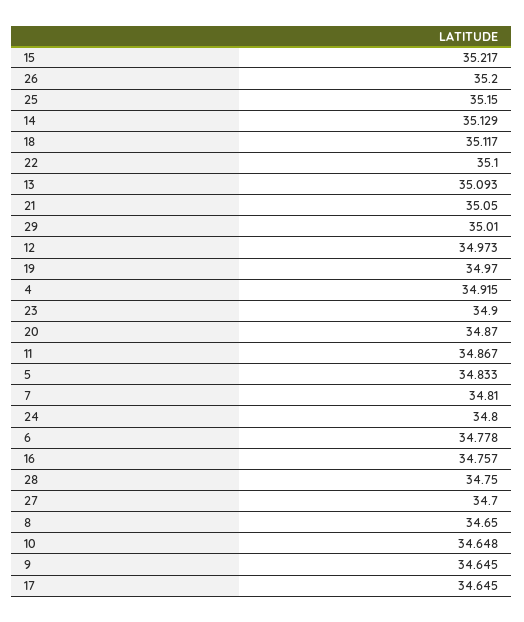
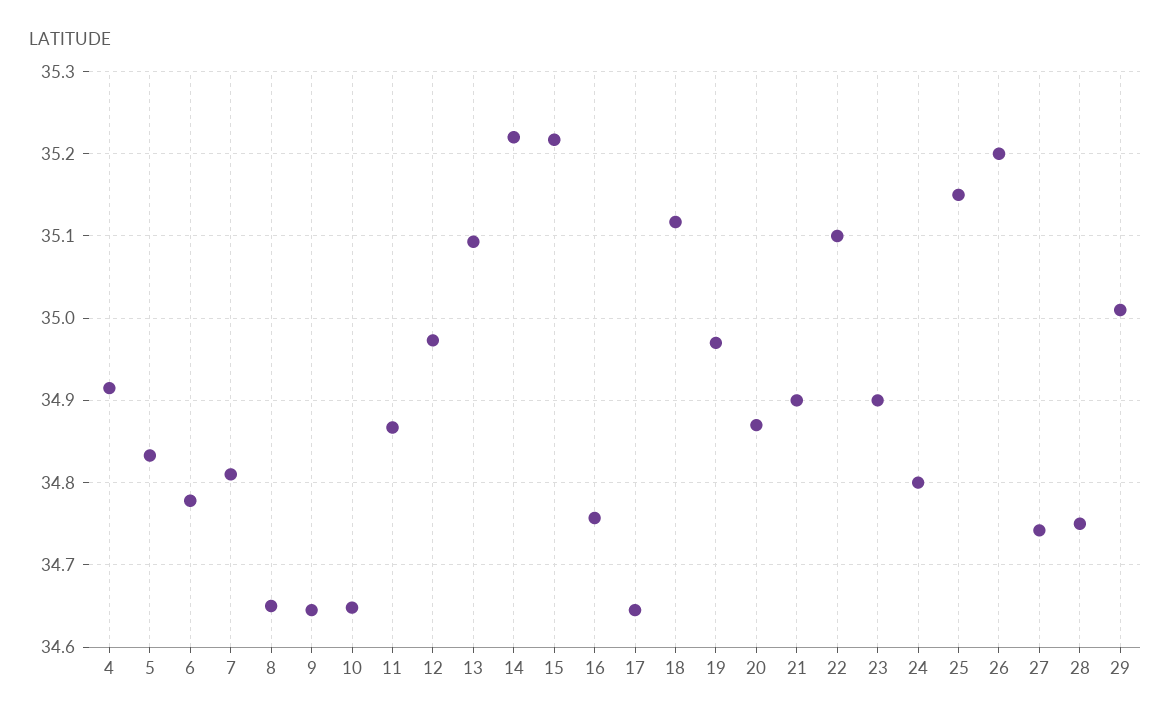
14: 35.129 -> 35.22
21: 35.05 -> 34.9
27: 34.7 -> 34.74

